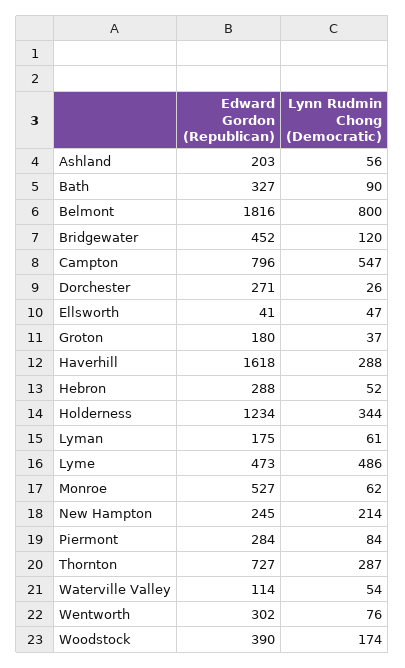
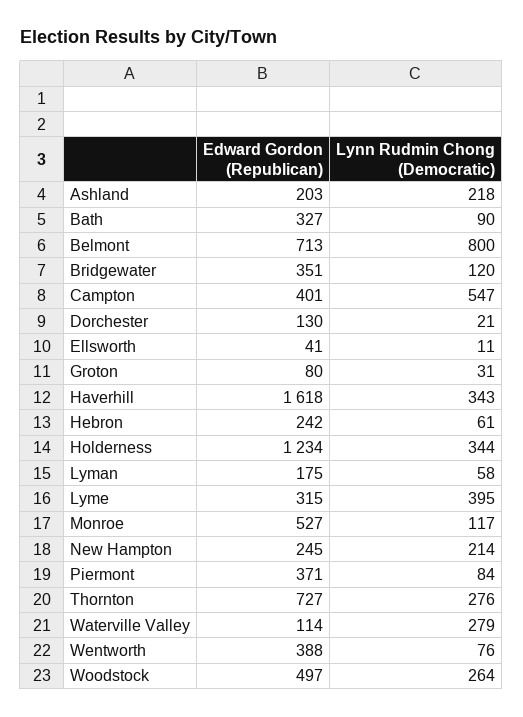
Lynn Rudmin Chong (Democratic), Ashland: 56 -> 218
Edward Gordon (Republican), Belmont: 1816 -> 713
Edward Gordon (Republican), Bridgewater: 452 -> 351
Edward Gordon (Republican), Campton: 796 -> 401
Edward Gordon (Republican), Dorchester: 271 -> 130
Lynn Rudmin Chong (Democratic), Dorchester: 26 -> 21
Lynn Rudmin Chong (Democratic), Ellsworth: 47 -> 11
Edward Gordon (Republican), Groton: 180 -> 80
Lynn Rudmin Chong (Democratic), Groton: 37 -> 31
Lynn Rudmin Chong (Democratic), Haverhill: 288 -> 343
Edward Gordon (Republican), Hebron: 288 -> 242
Lynn Rudmin Chong (Democratic), Hebron: 52 -> 61
Lynn Rudmin Chong (Democratic), Lyman: 61 -> 58
Edward Gordon (Republican), Lyme: 473 -> 315
Lynn Rudmin Chong (Democratic), Lyme: 486 -> 395
Lynn Rudmin Chong (Democratic), Monroe: 62 -> 117
Edward Gordon (Republican), Piermont: 284 -> 371
Lynn Rudmin Chong (Democratic), Thornton: 287 -> 276
Lynn Rudmin Chong (Democratic), Waterville Valley: 54 -> 279
Edward Gordon (Republican), Wentworth: 302 -> 388
Edward Gordon (Republican), Woodstock: 390 -> 497
Lynn Rudmin Chong (Democratic), Woodstock: 174 -> 264

